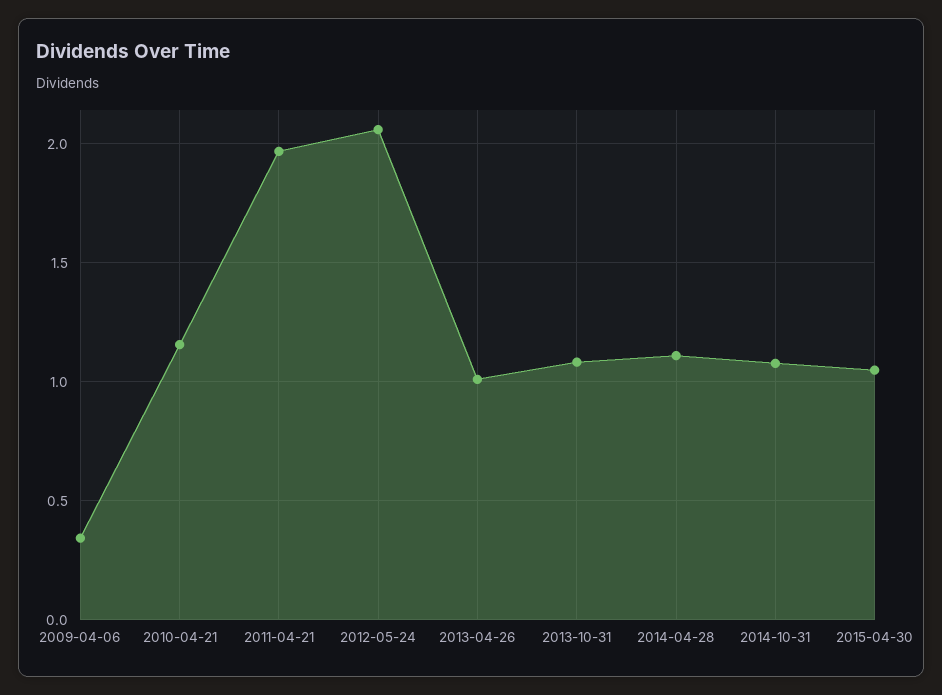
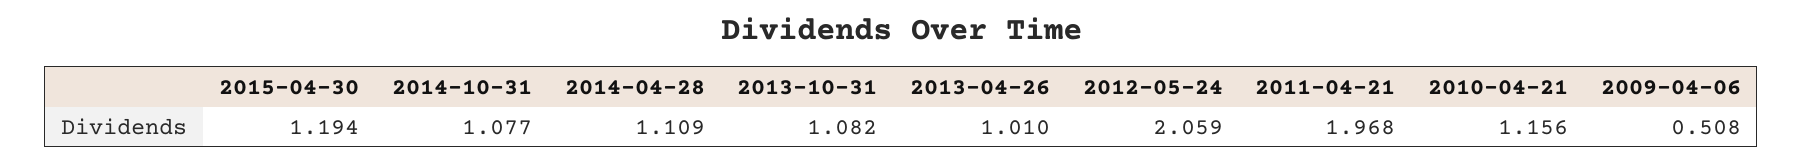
2009-04-06: 0.35 -> 0.508
2015-04-30: 1.05 -> 1.194

